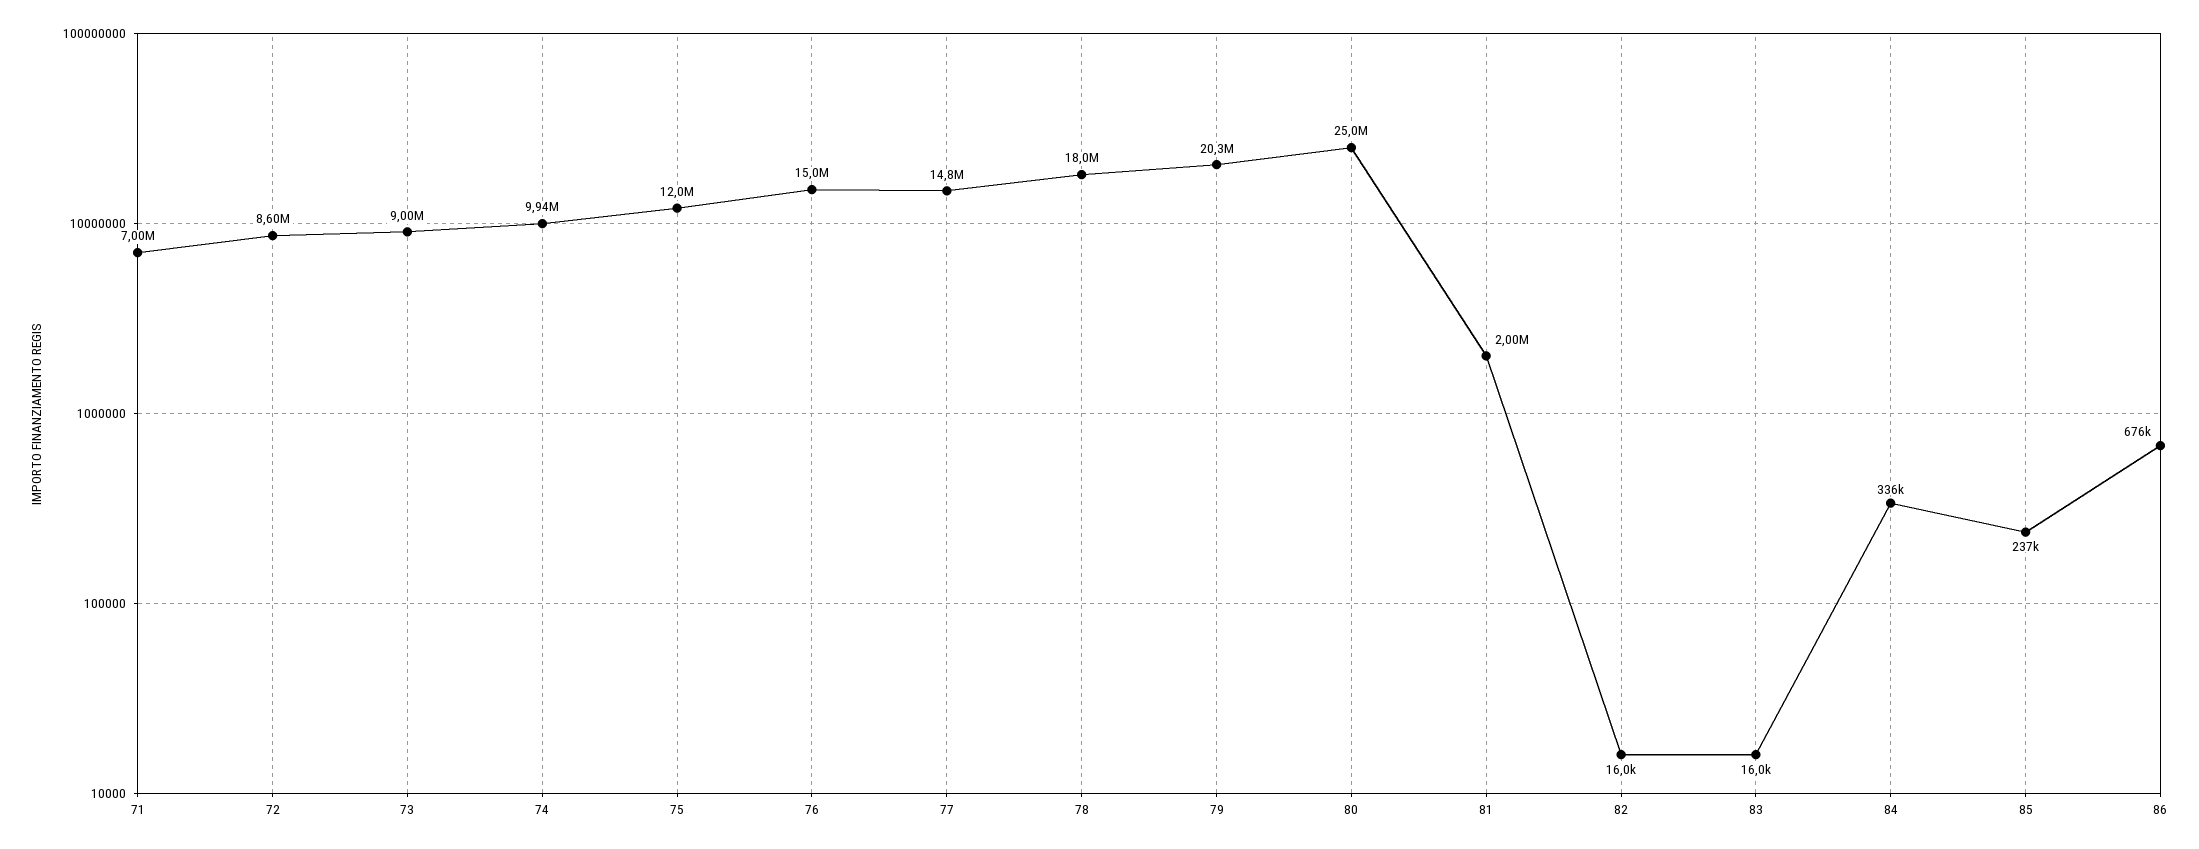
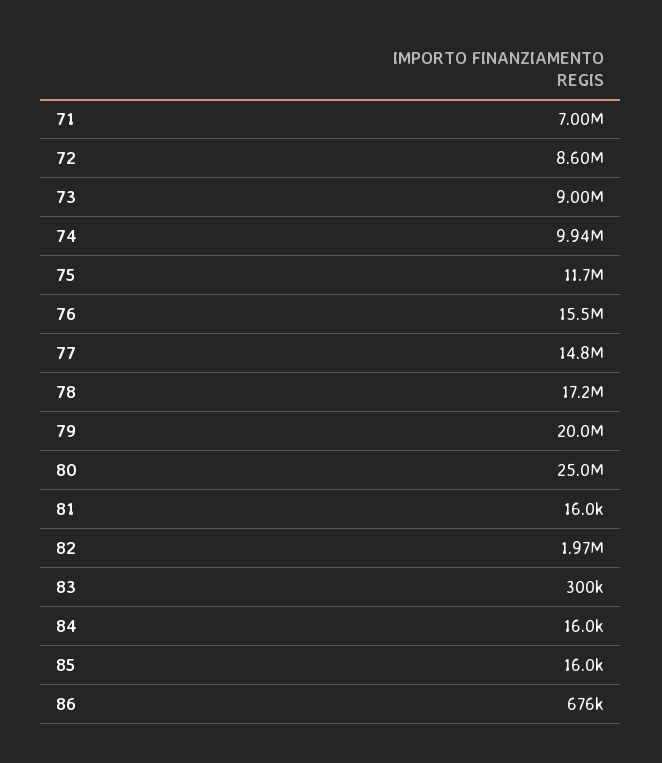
75: 12000000 -> 11700000
76: 15000000 -> 15500000
78: 18000000 -> 17200000
79: 20300000 -> 20000000
81: 2000000 -> 16000
82: 16000 -> 1970000
83: 16000 -> 300000
84: 336000 -> 16000
85: 237000 -> 16000

